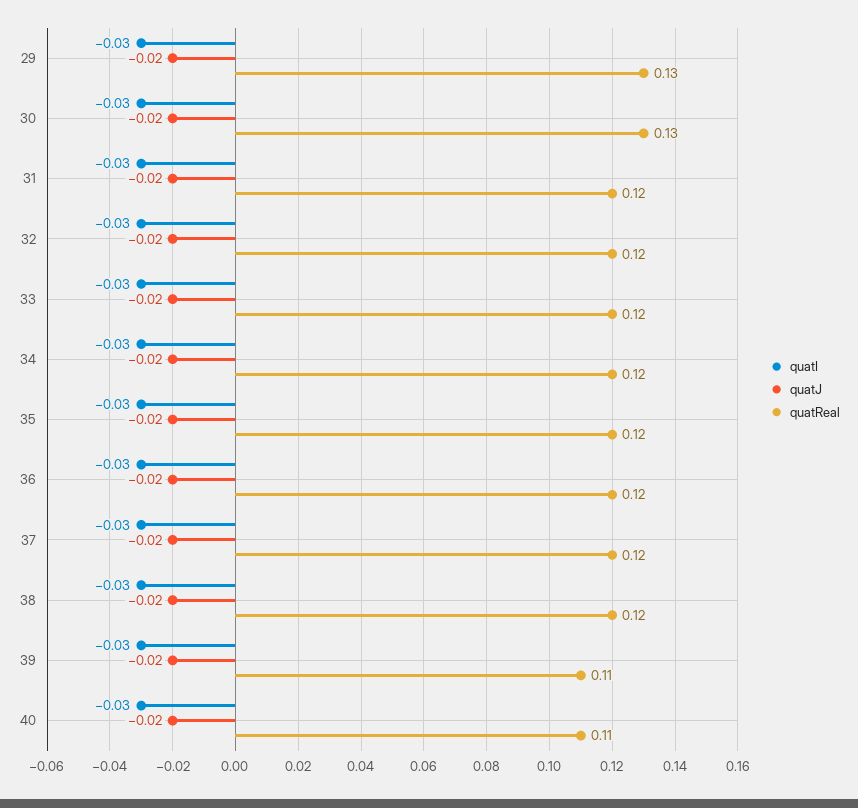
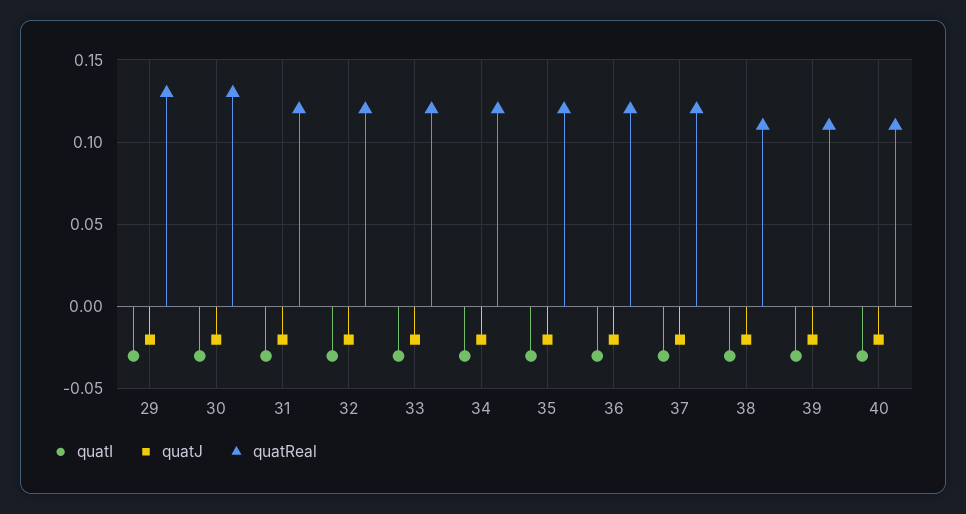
quatReal, 38: 0.12 -> 0.11

